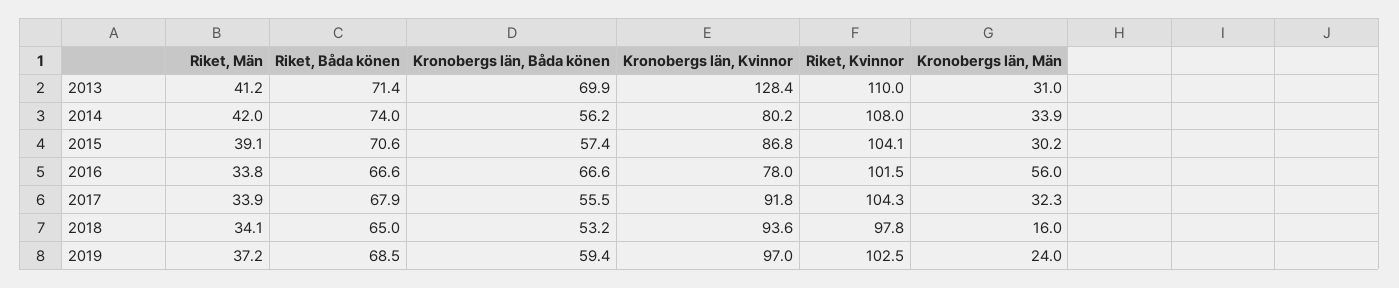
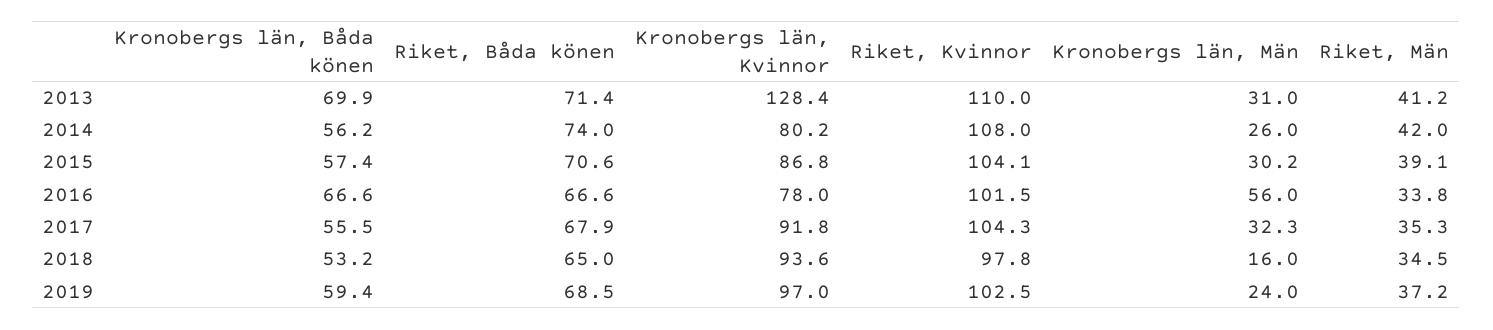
Kronobergs län, Män, 2014: 33.9 -> 26
Riket, Män, 2017: 33.9 -> 35.3
Riket, Män, 2018: 34.1 -> 34.5

